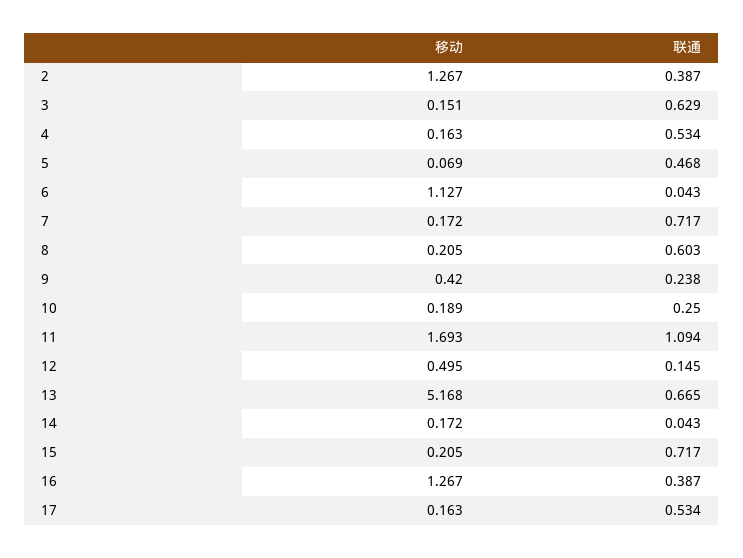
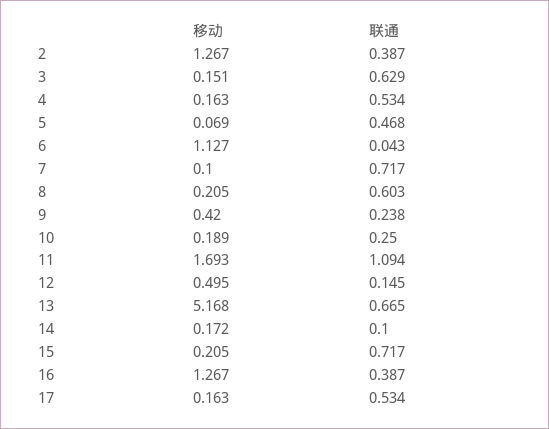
移动, 7: 0.172 -> 0.1
联通, 14: 0.043 -> 0.1

